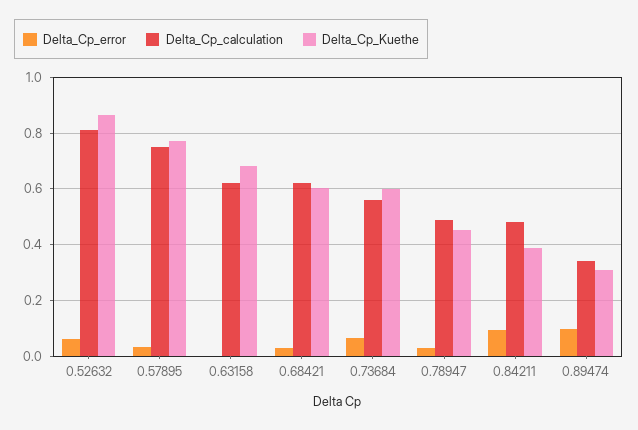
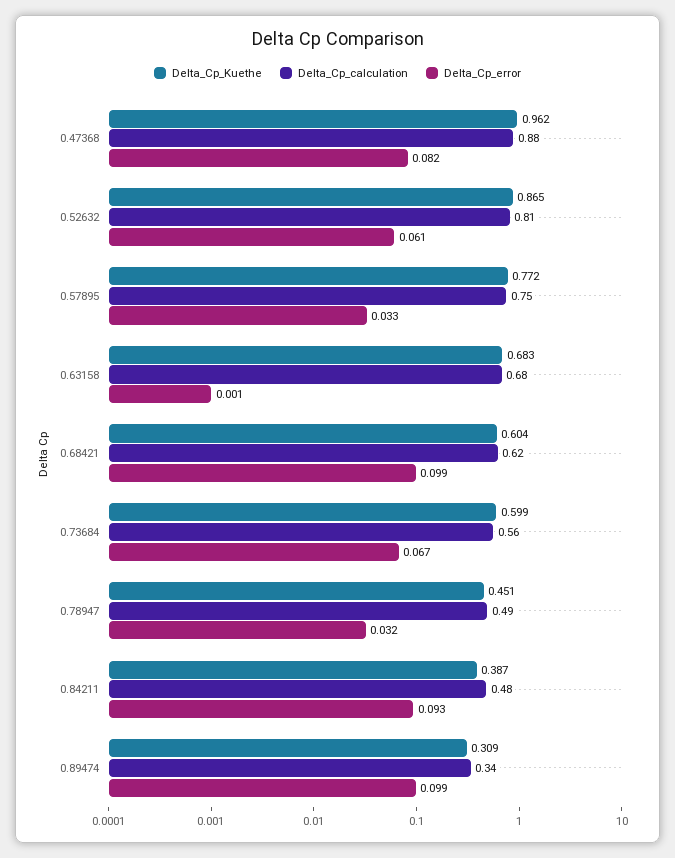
Delta_Cp_calculation, 0.63158: 0.625 -> 0.68
Delta_Cp_error, 0.68421: 0.025 -> 0.099
Delta_Cp_Kuethe, 0.47368: none -> 0.962
Delta_Cp_calculation, 0.47368: none -> 0.88
Delta_Cp_error, 0.47368: none -> 0.082

